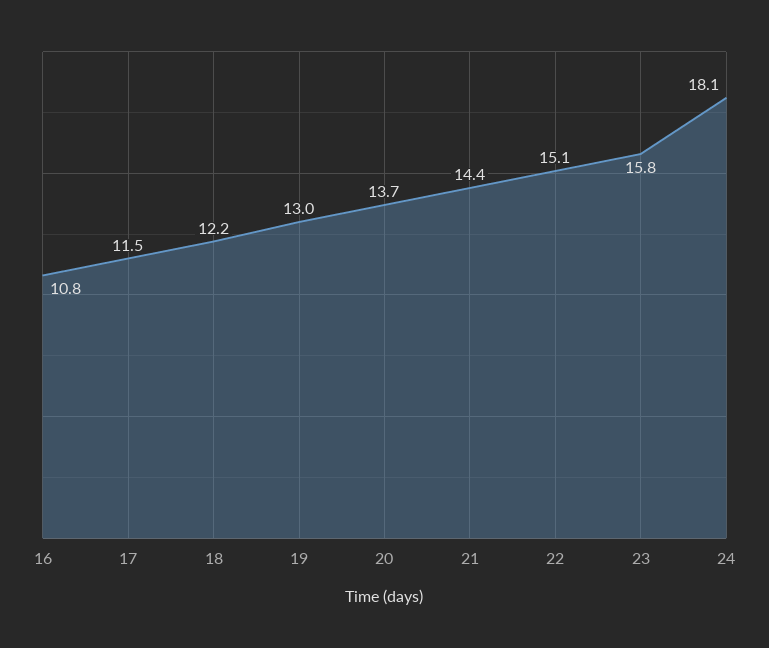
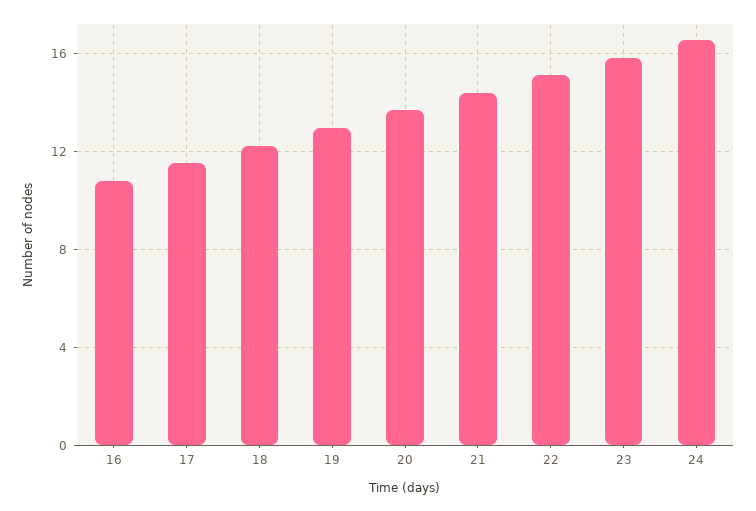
24: 18.1 -> 16.5

